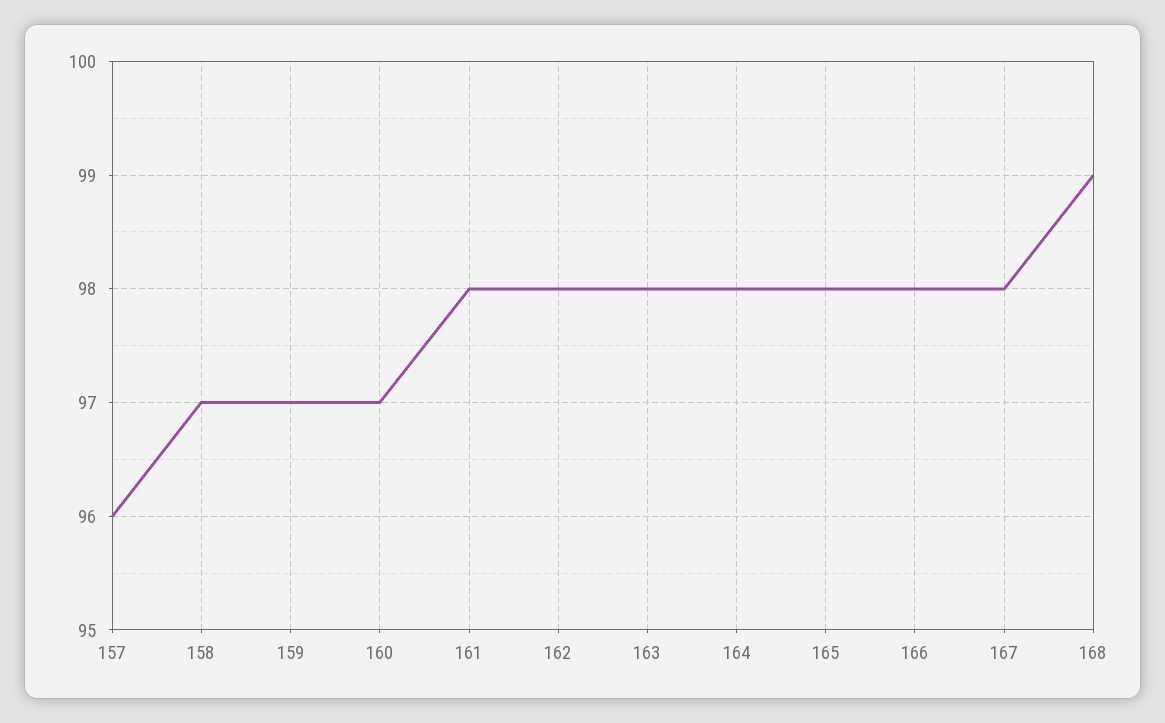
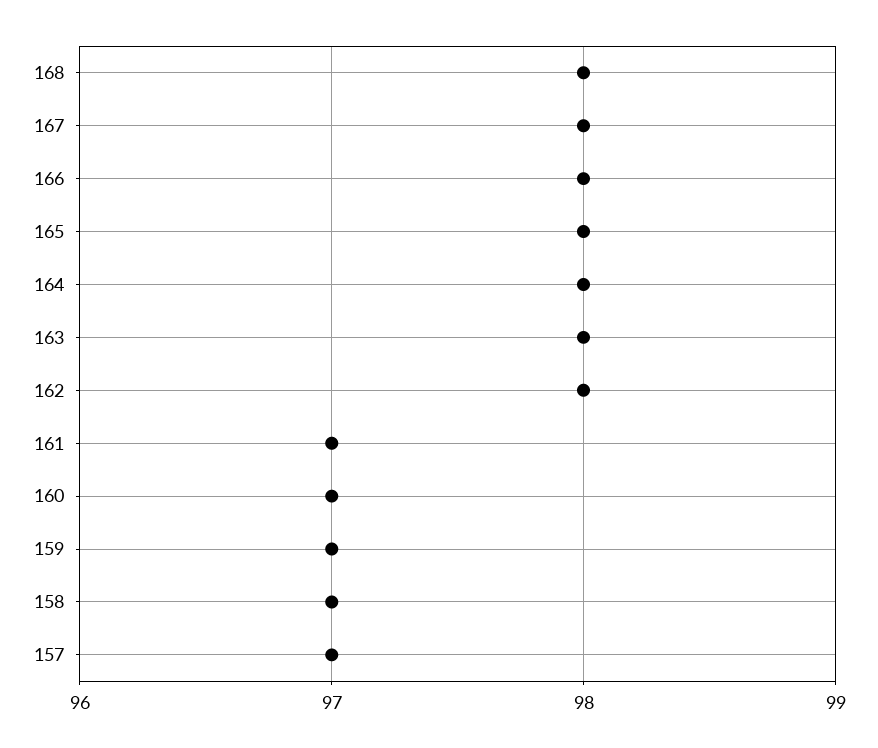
157: 96 -> 97
161: 98 -> 97
168: 99 -> 98

